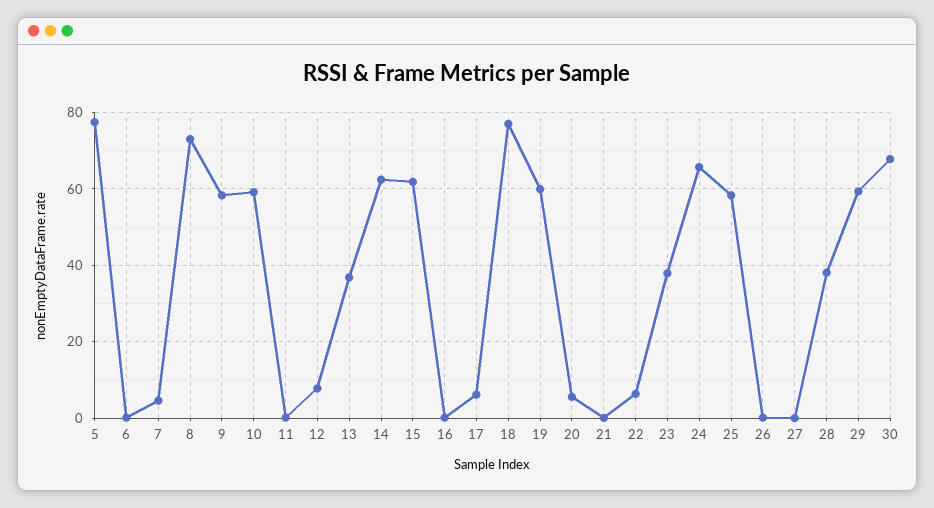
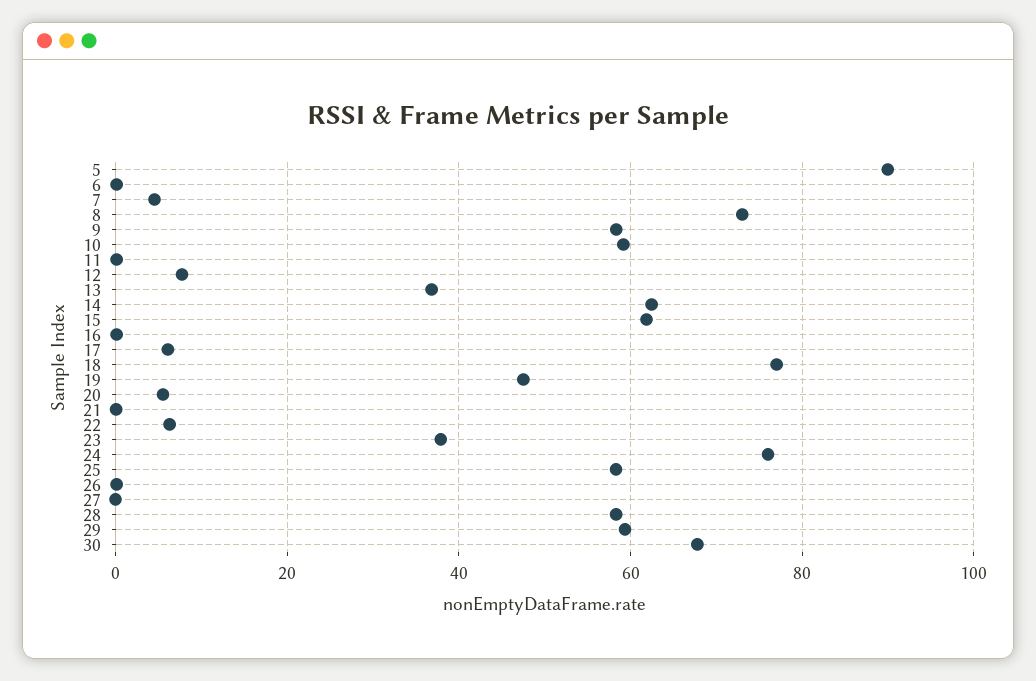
5: 78 -> 90
19: 60 -> 48
24: 66 -> 76
28: 38 -> 58

